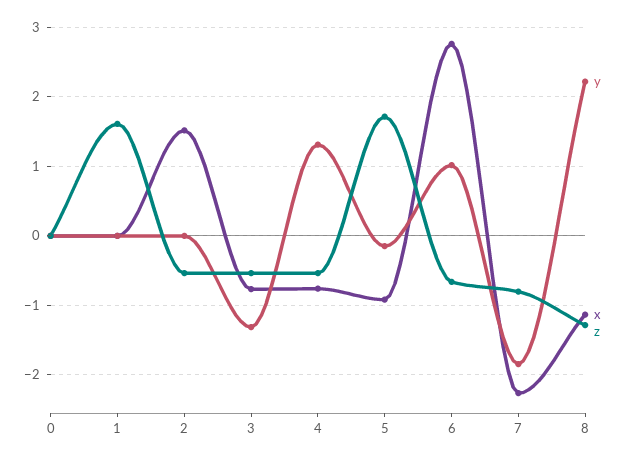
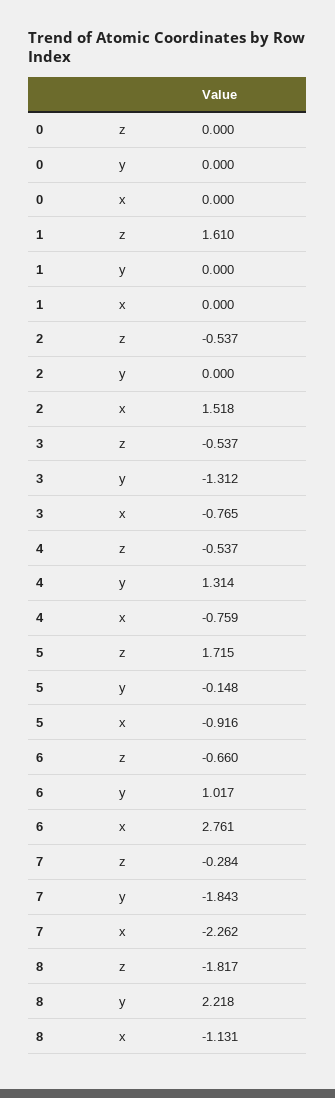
z, 7: -0.8 -> -0.284
z, 8: -1.3 -> -1.817

